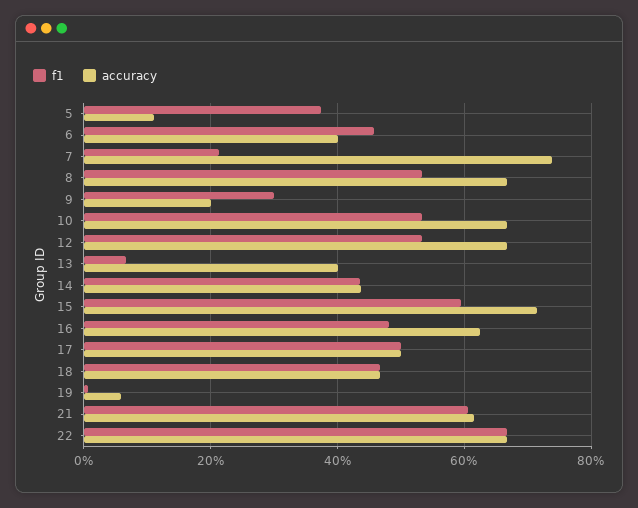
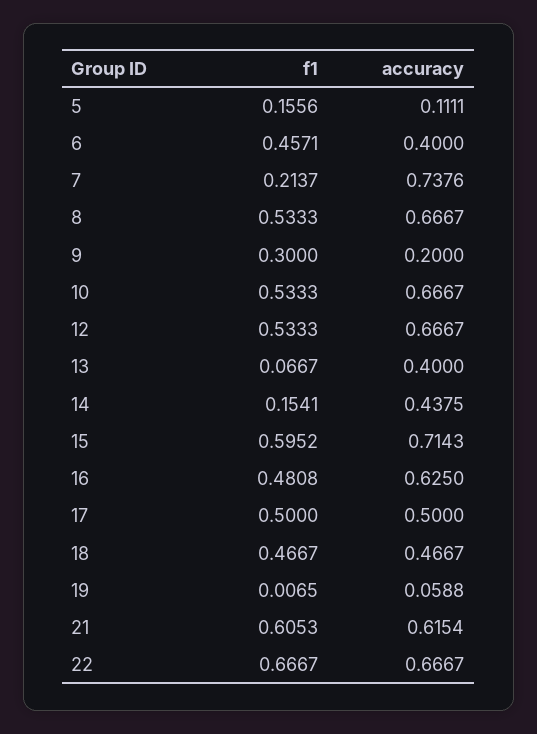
f1, 5: 0.38 -> 0.1556
f1, 14: 0.44 -> 0.1541

